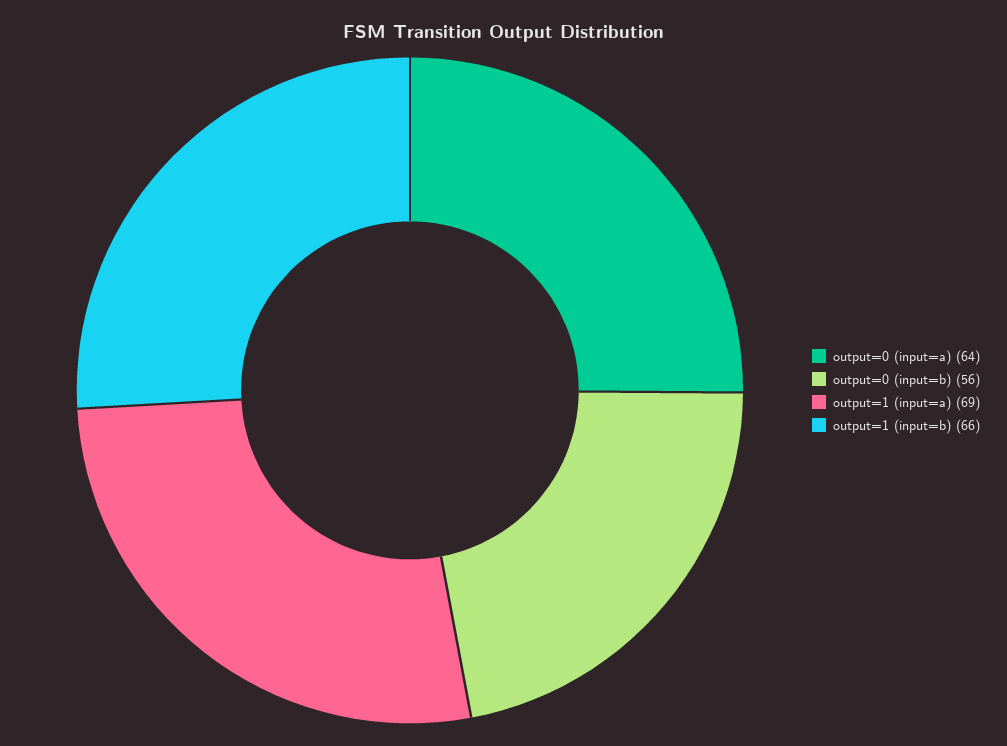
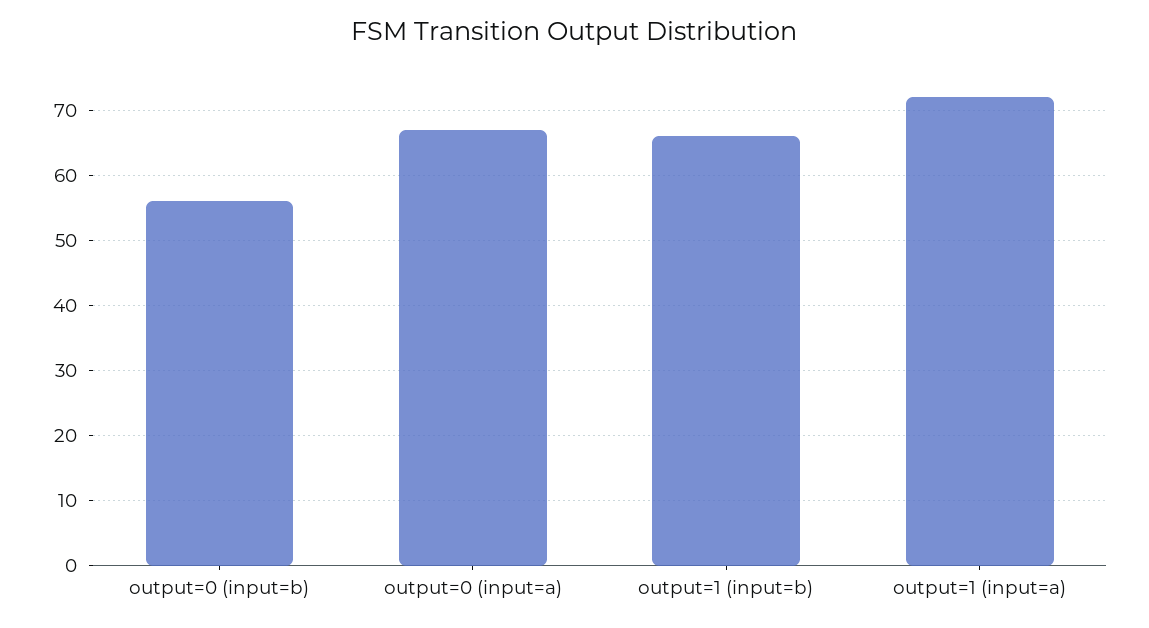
output=0 (input=a): 64 -> 67
output=1 (input=a): 69 -> 72

